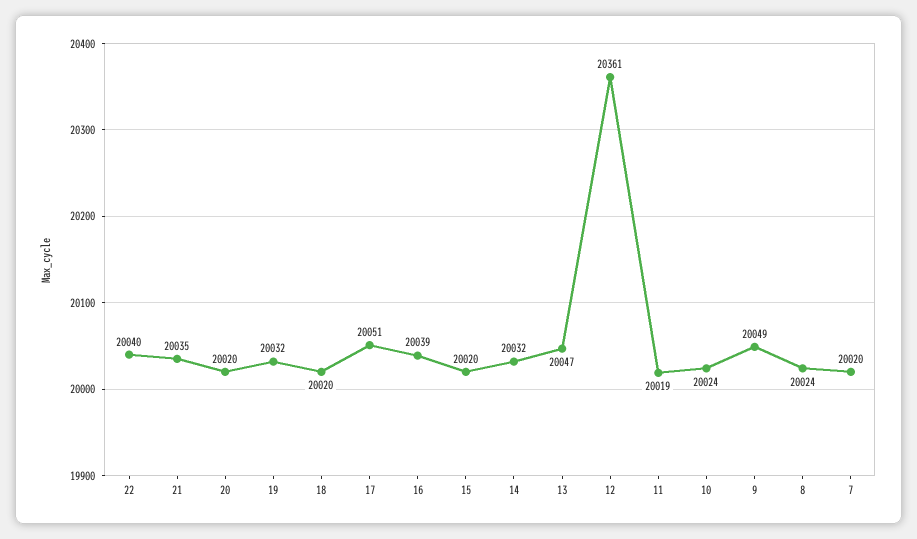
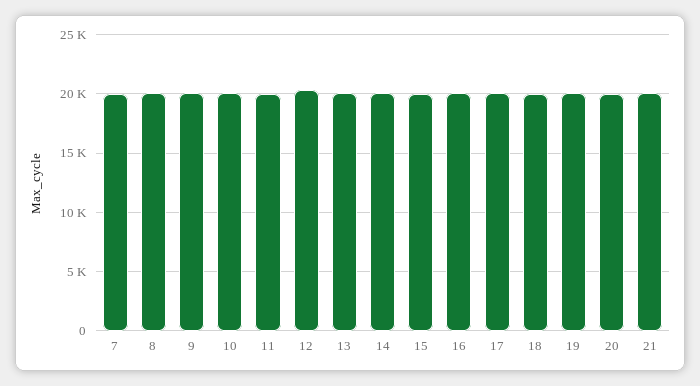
22: 20040 -> none

